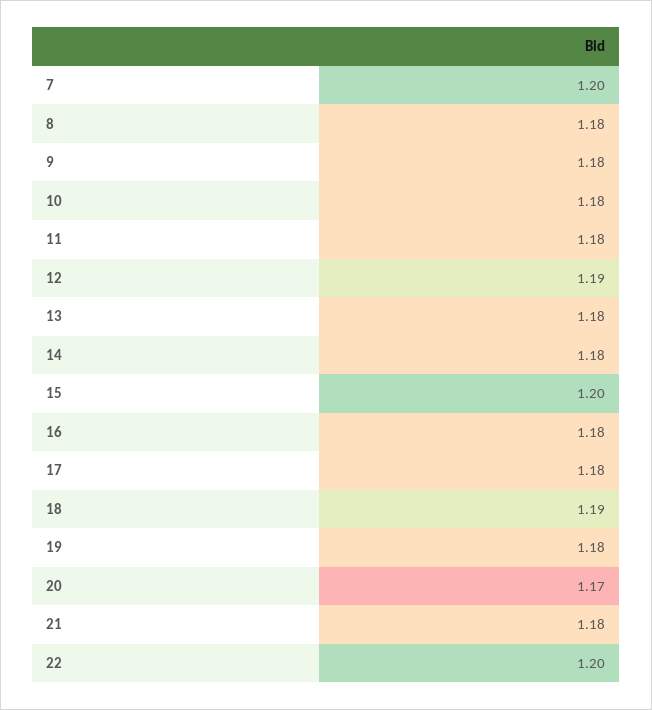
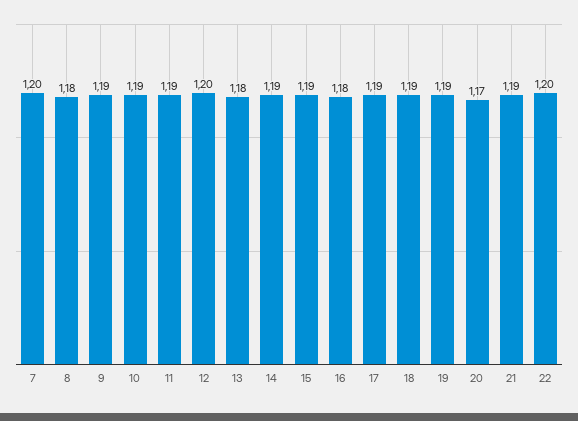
9: 1.18 -> 1.19
10: 1.18 -> 1.19
11: 1.18 -> 1.19
12: 1.19 -> 1.2
14: 1.18 -> 1.19
15: 1.2 -> 1.19
17: 1.18 -> 1.19
19: 1.18 -> 1.19
21: 1.18 -> 1.19

